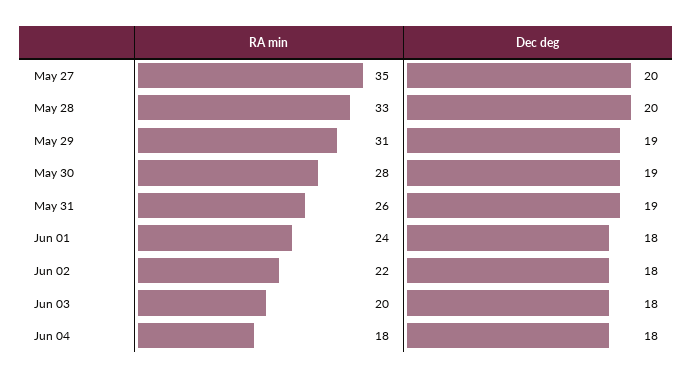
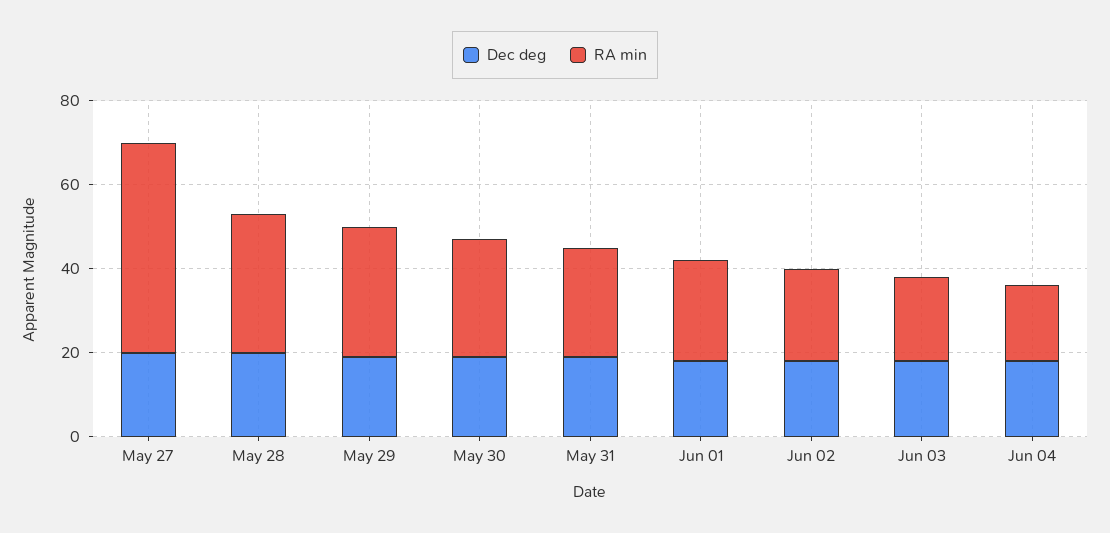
RA min, May 27: 35 -> 50

